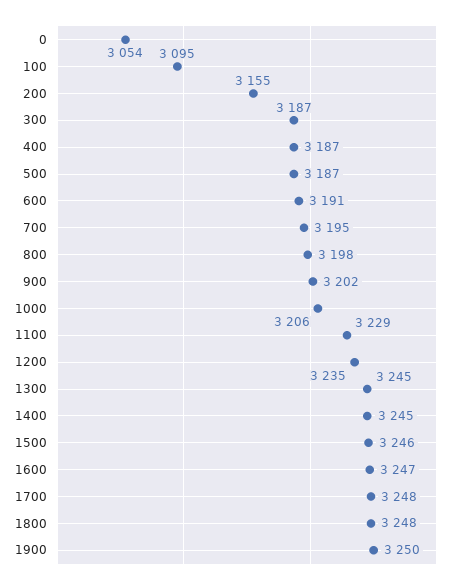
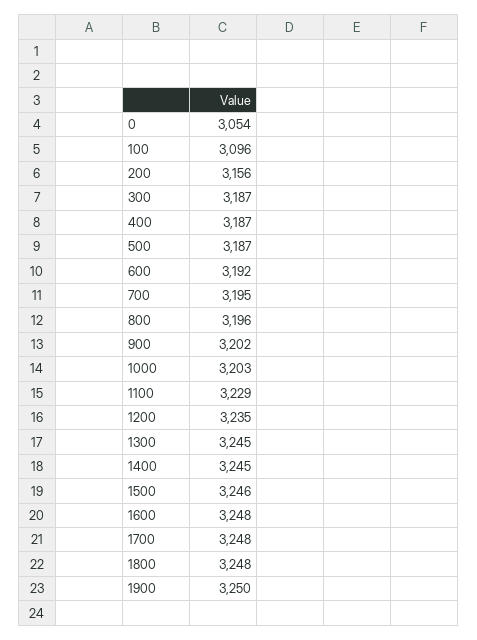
100: 3095 -> 3096
200: 3155 -> 3156
600: 3191 -> 3192
800: 3198 -> 3196
1000: 3206 -> 3203
1600: 3247 -> 3248

